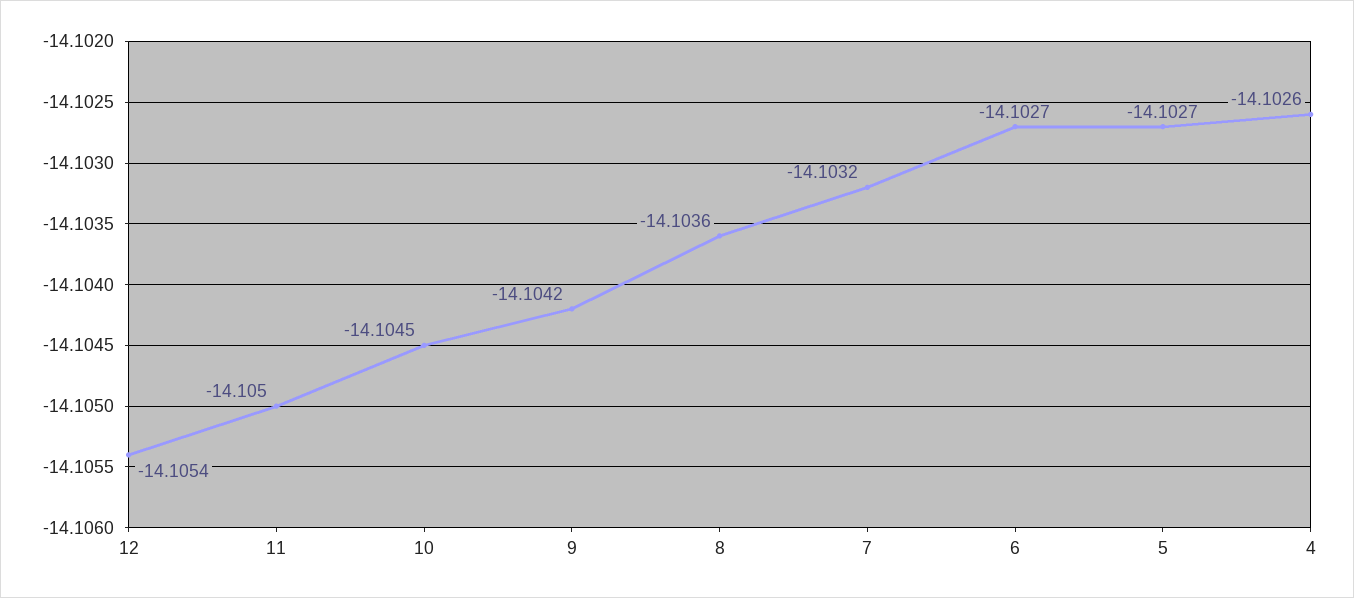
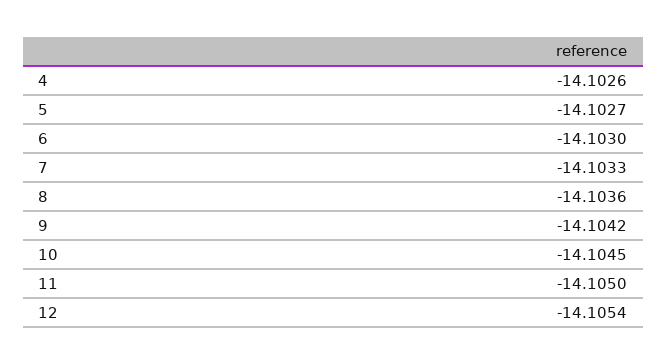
7: -14.1032 -> -14.1033
6: -14.1027 -> -14.103

